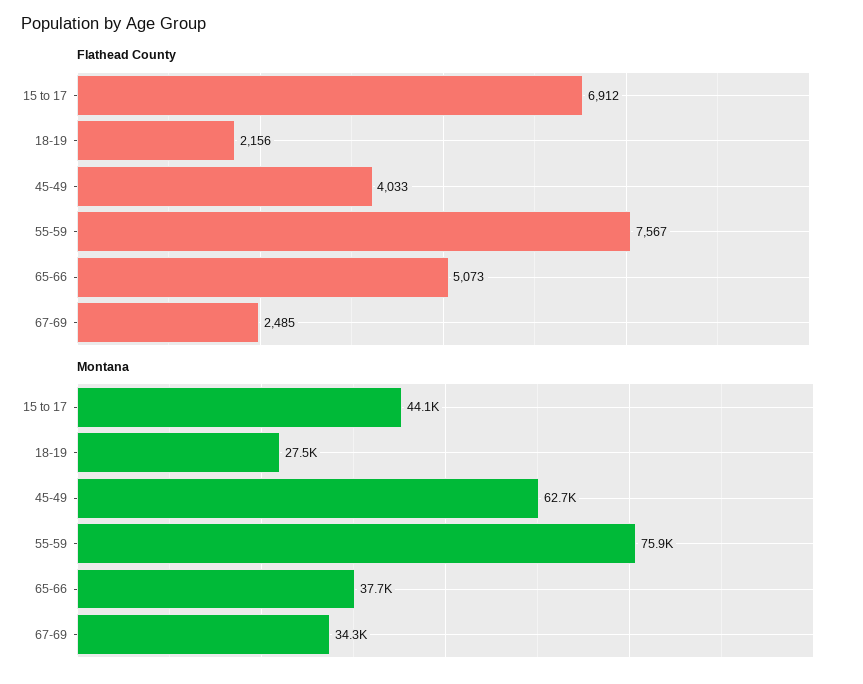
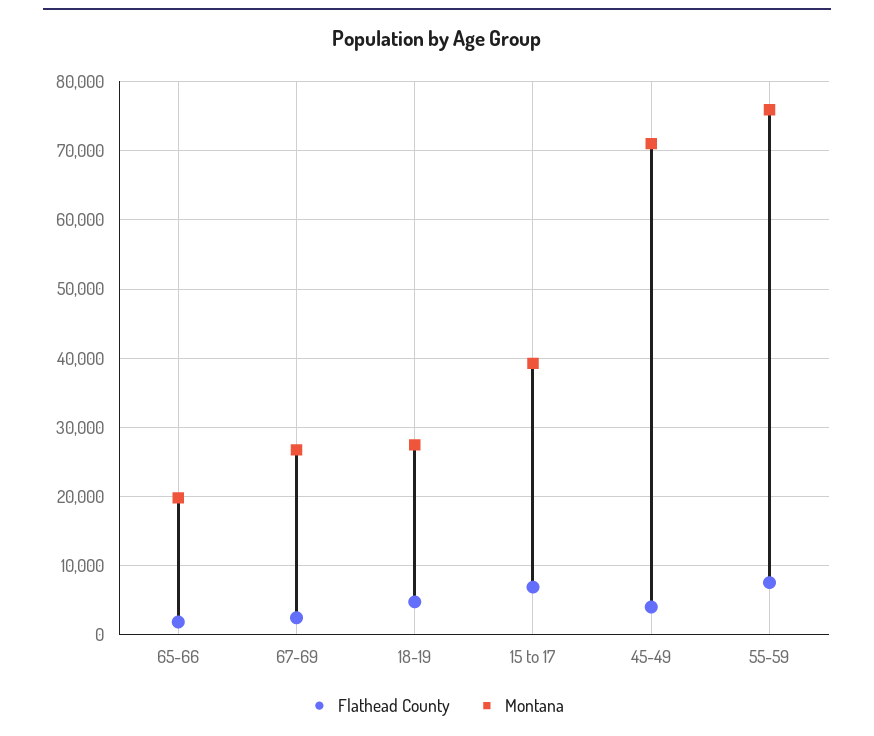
Flathead County, 18-19: 2156 -> 5000
Flathead County, 65-66: 5073 -> 2000
Montana, 15 to 17: 44100 -> 39000
Montana, 45-49: 62700 -> 71000
Montana, 65-66: 37700 -> 20000
Montana, 67-69: 34300 -> 27000

